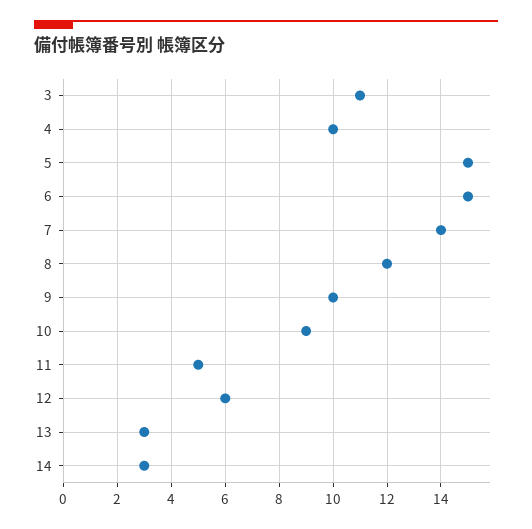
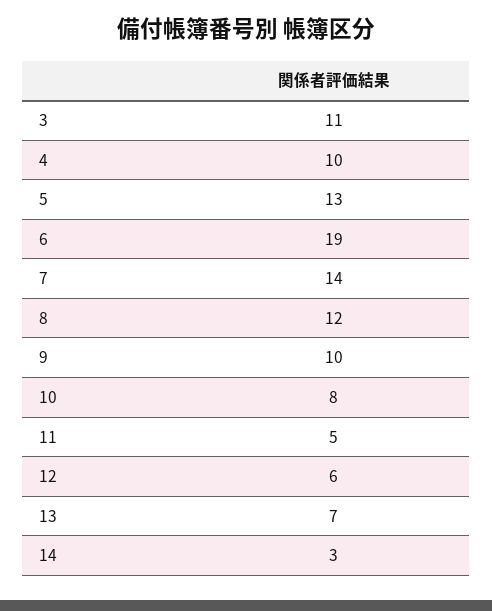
5: 15 -> 13
6: 15 -> 19
10: 9 -> 8
13: 3 -> 7

